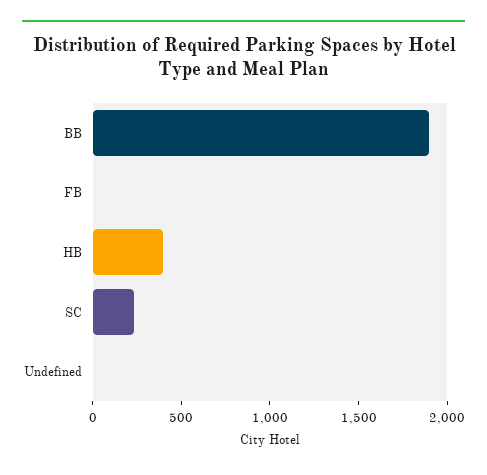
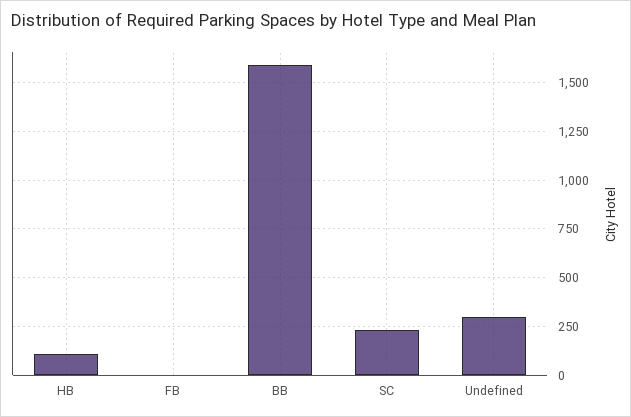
BB: 1900 -> 1600
HB: 400 -> 100
Undefined: 0 -> 300

